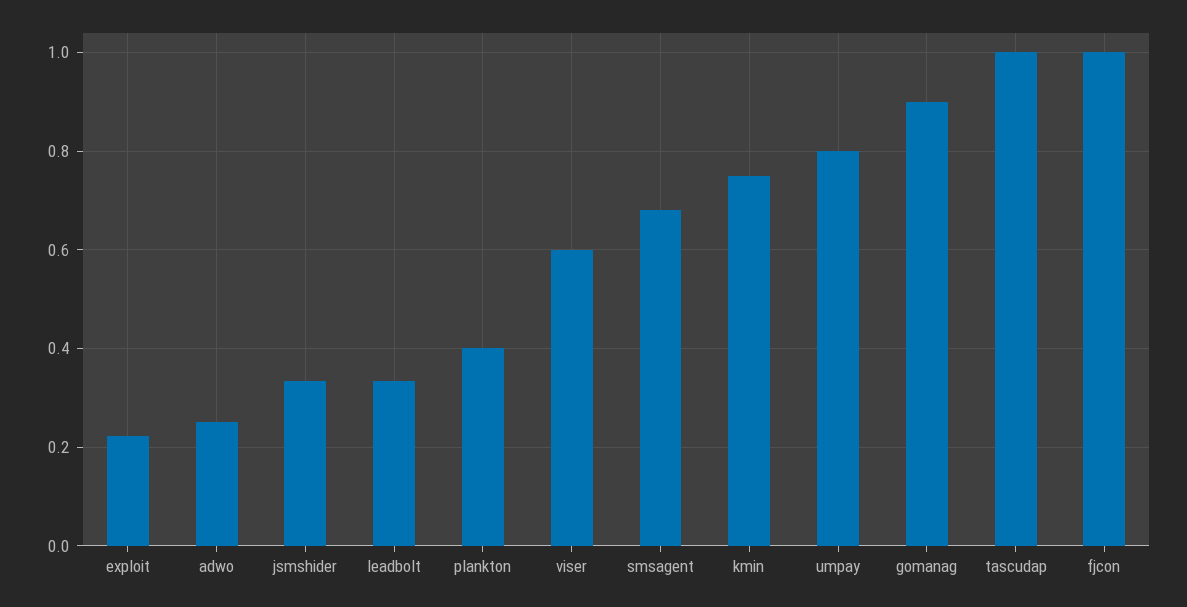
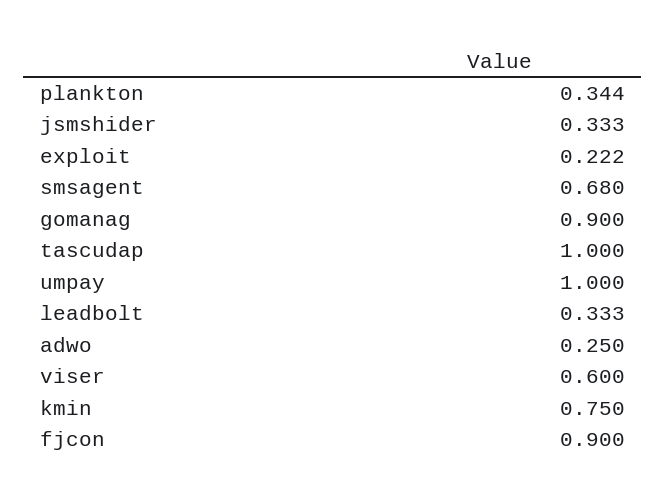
plankton: 0.4 -> 0.344
umpay: 0.8 -> 1
fjcon: 1 -> 0.9

